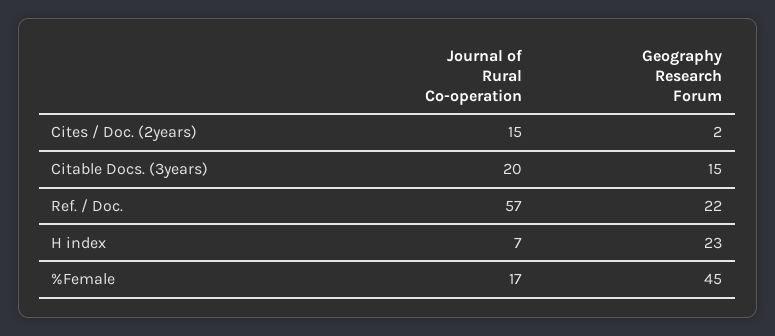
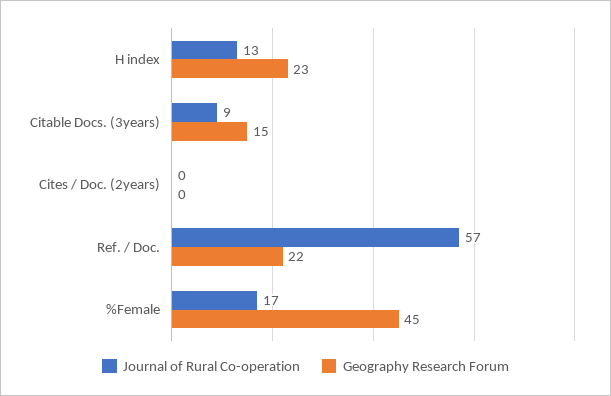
Journal of Rural Co-operation, Cites / Doc. (2years): 15 -> 0
Geography Research Forum, Cites / Doc. (2years): 2 -> 0
Journal of Rural Co-operation, Citable Docs. (3years): 20 -> 9
Journal of Rural Co-operation, H index: 7 -> 13

